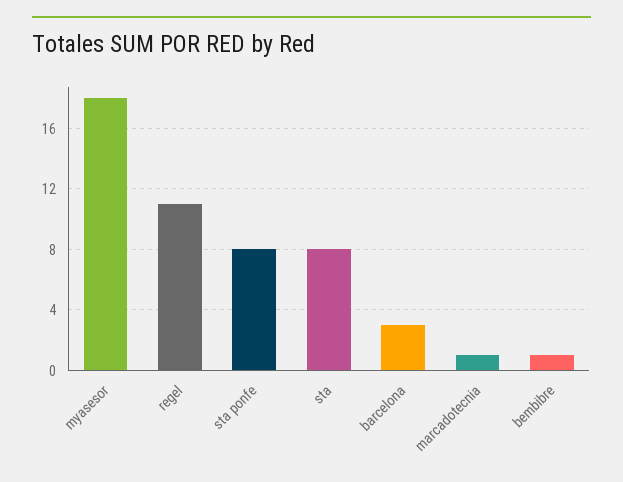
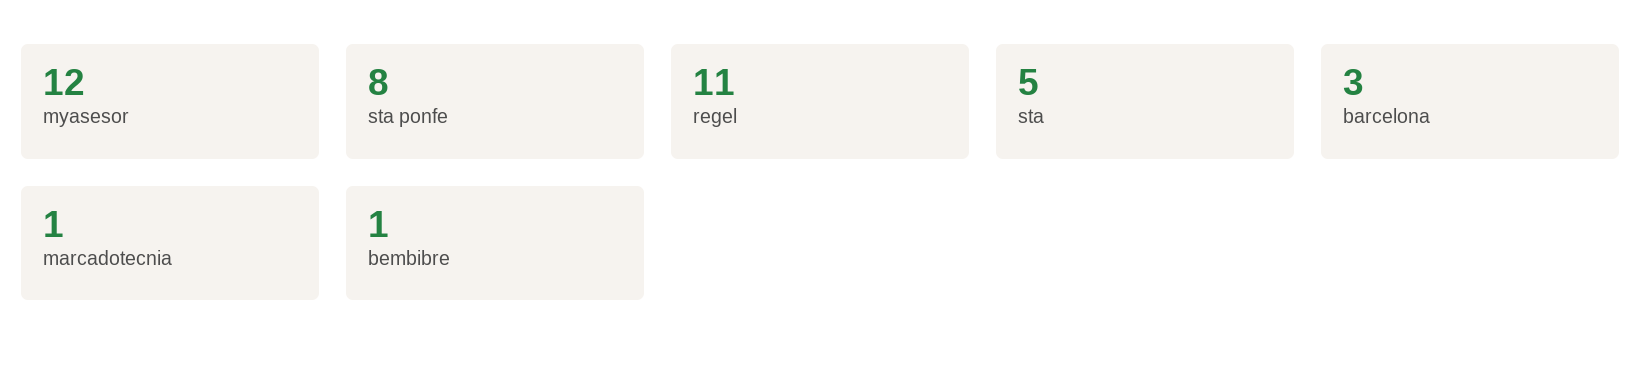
myasesor: 18 -> 12
sta: 8 -> 5

